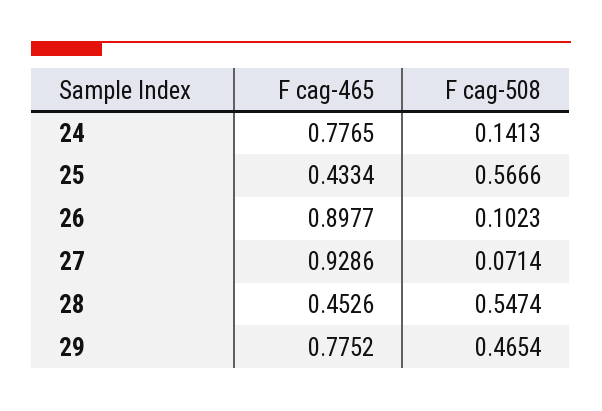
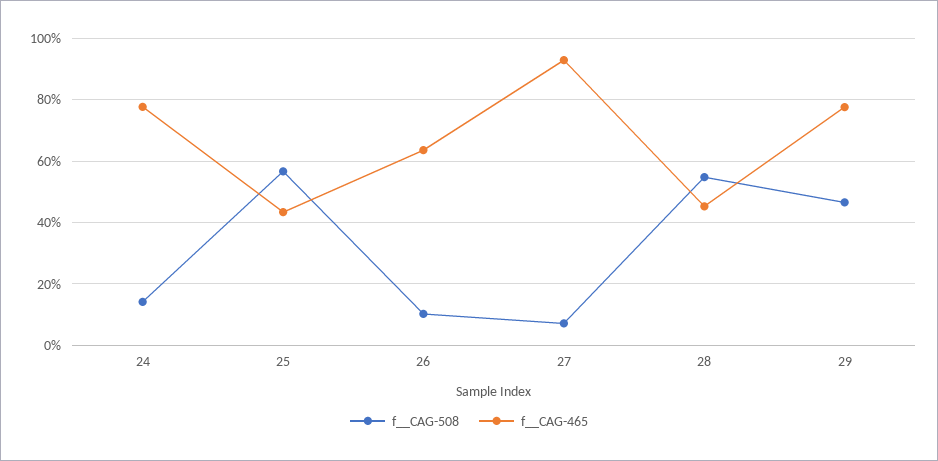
F  cag-465, 26: 0.8977 -> 0.64

